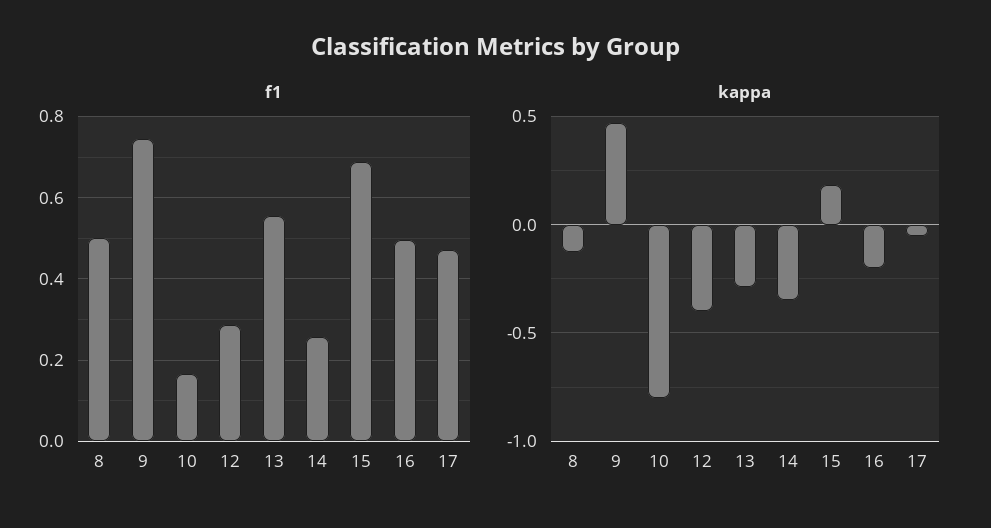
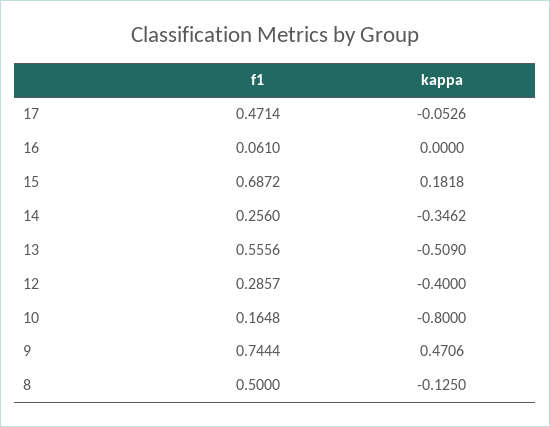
f1, 16: 0.5 -> 0.061
kappa, 13: -0.3 -> -0.509
kappa, 16: -0.2 -> 0

